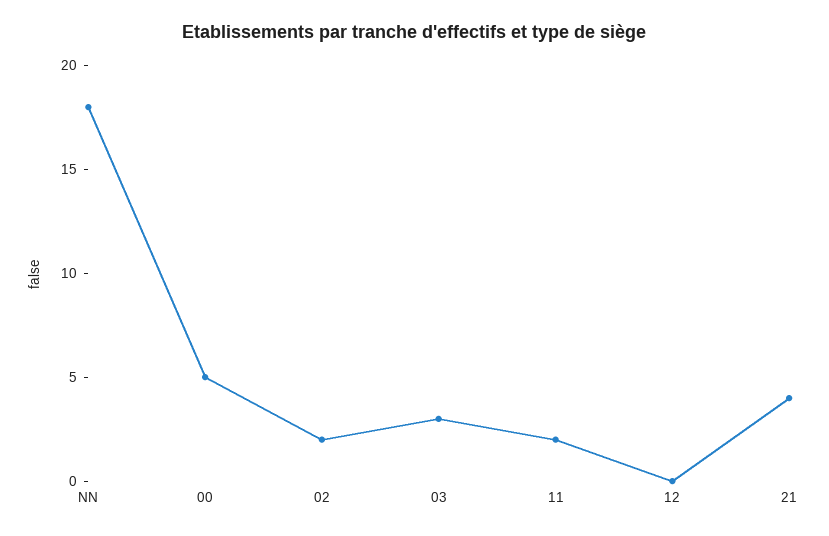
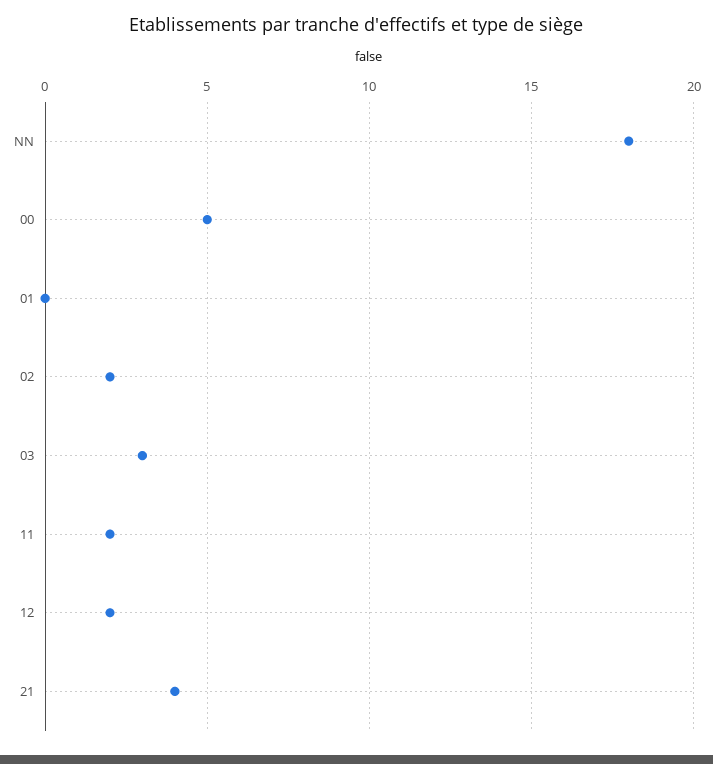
12: 0 -> 2
01: none -> 0

